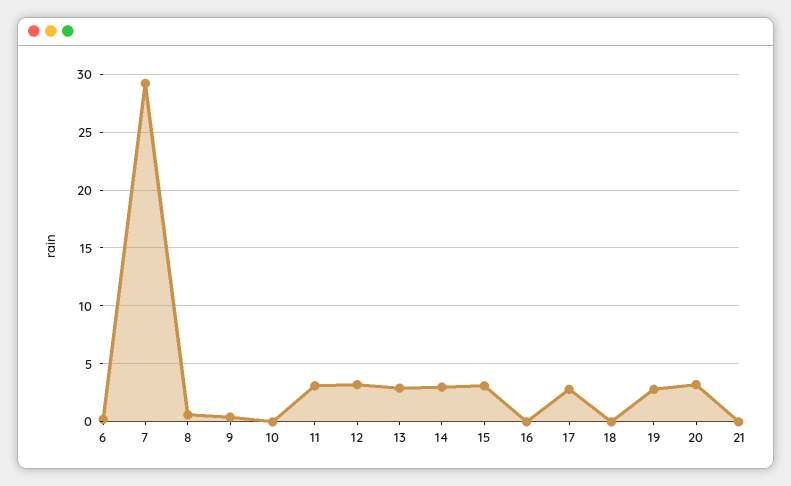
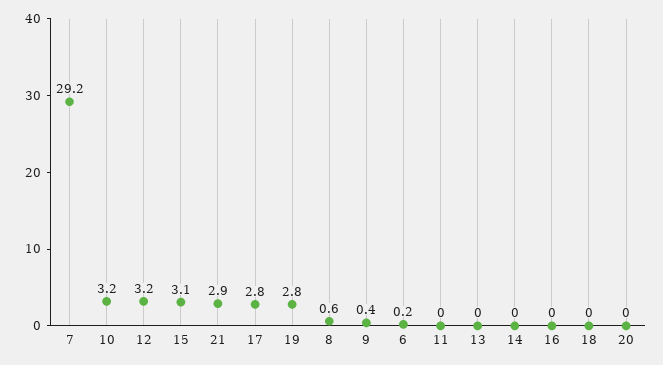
10: 0 -> 3.2
11: 3 -> 0
13: 3 -> 0
14: 3 -> 0
20: 3 -> 0
21: 0 -> 2.9

